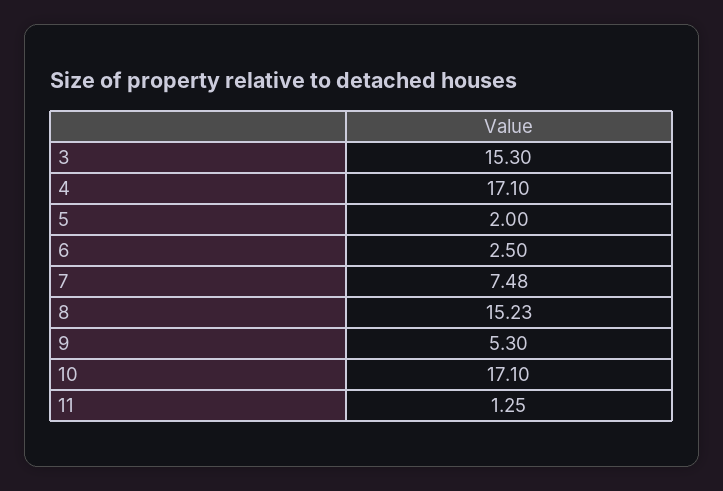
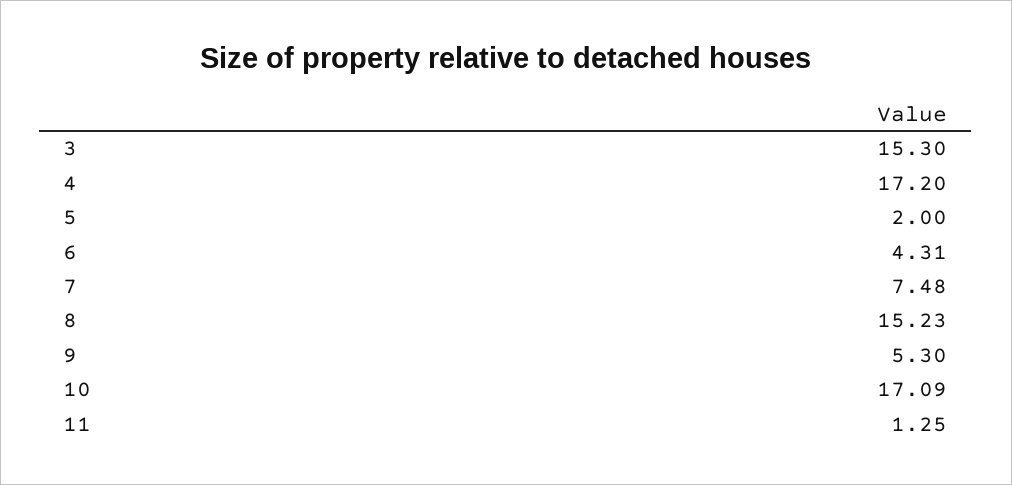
4: 17.1 -> 17.2
6: 2.5 -> 4.31
10: 17.1 -> 17.09

